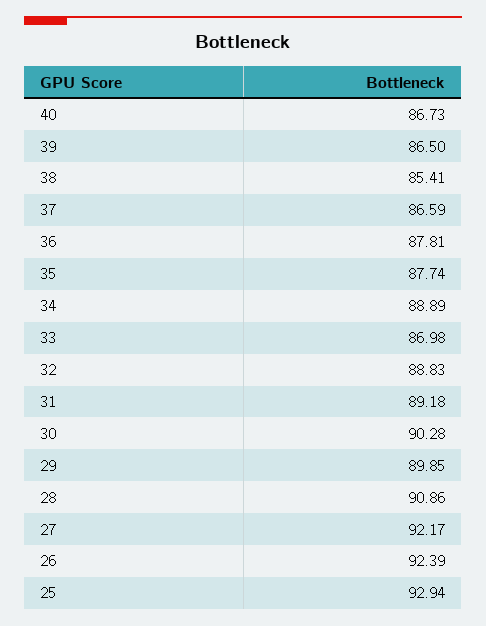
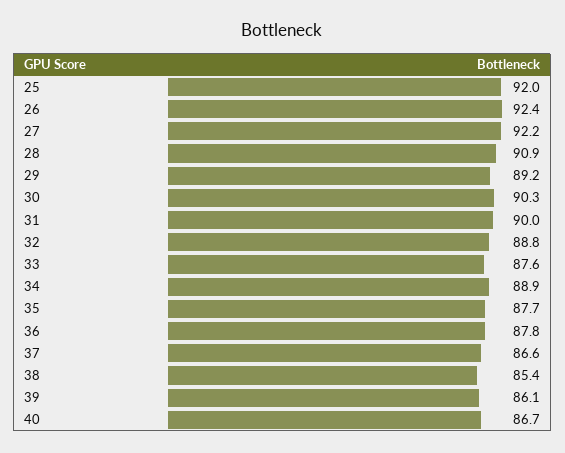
39: 86.5 -> 86.1
33: 86.98 -> 87.6
31: 89.18 -> 90
29: 89.85 -> 89.2
25: 92.94 -> 92

